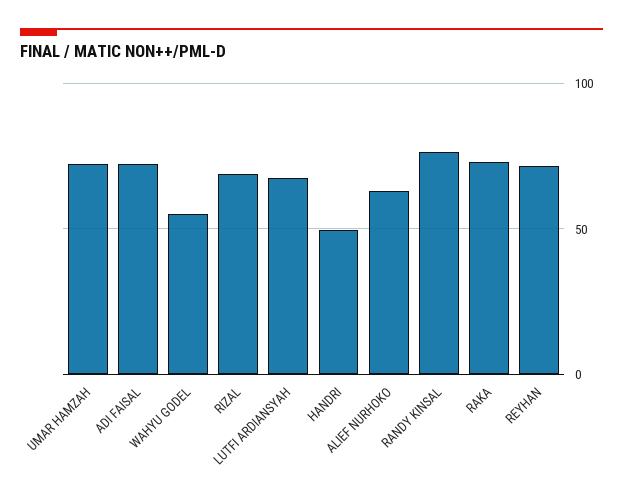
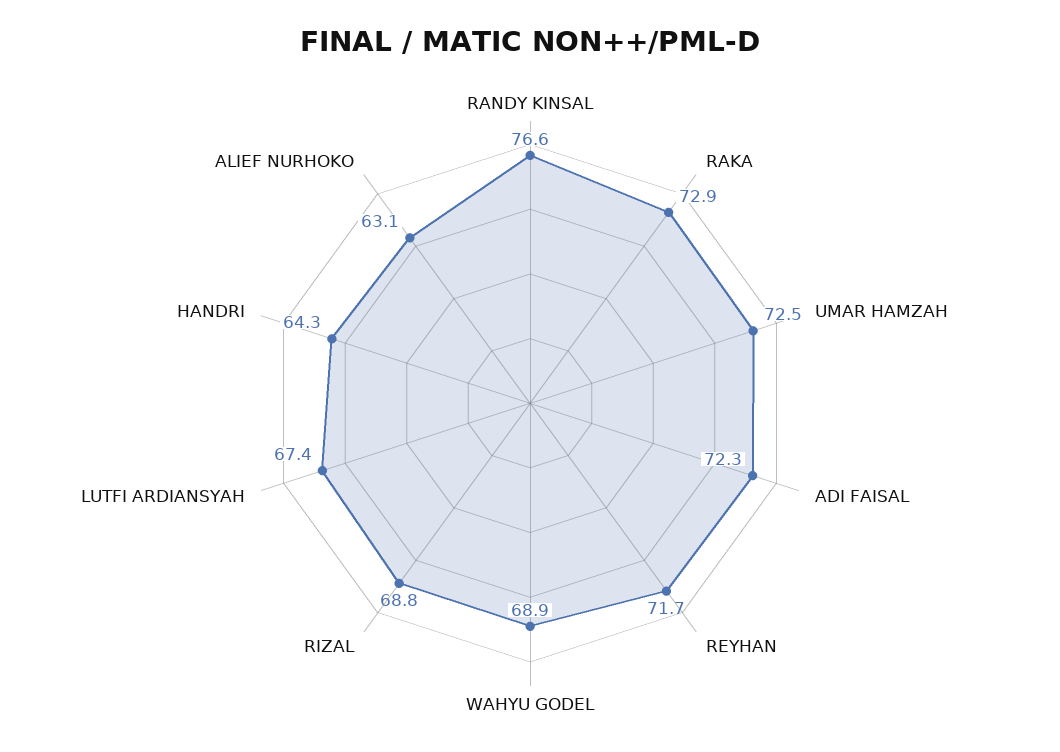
WAHYU GODEL: 55 -> 68.9
HANDRI: 50 -> 64.3

